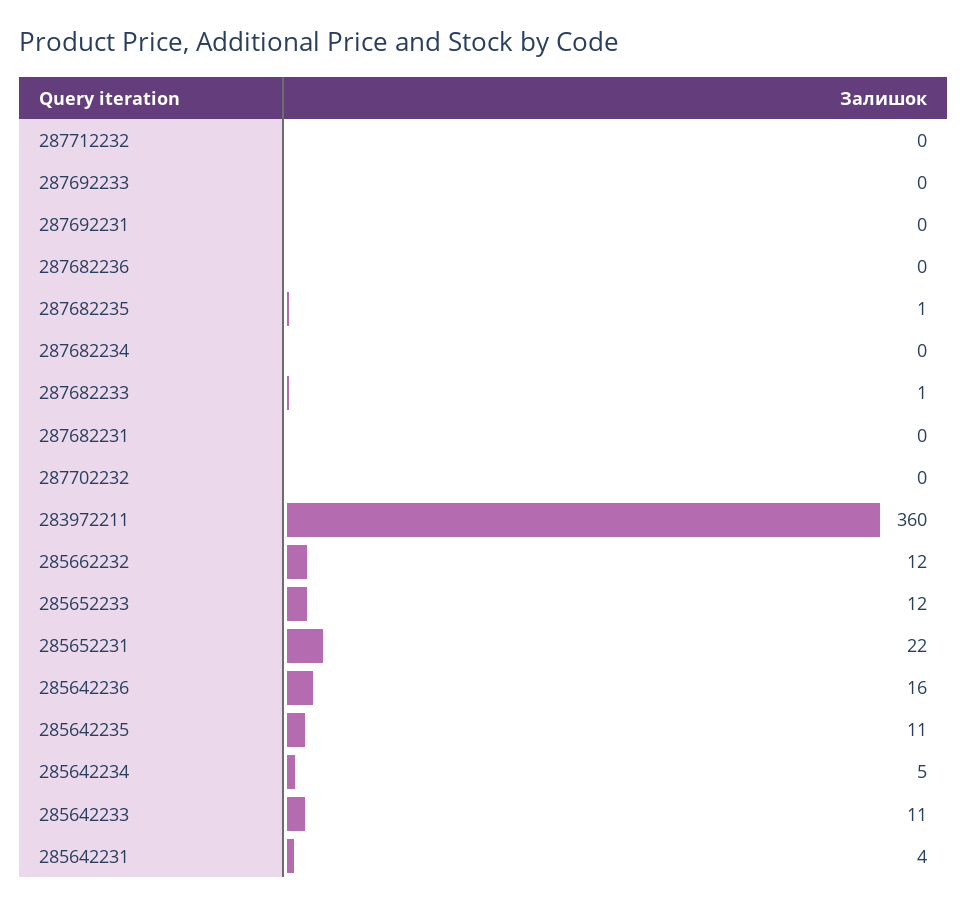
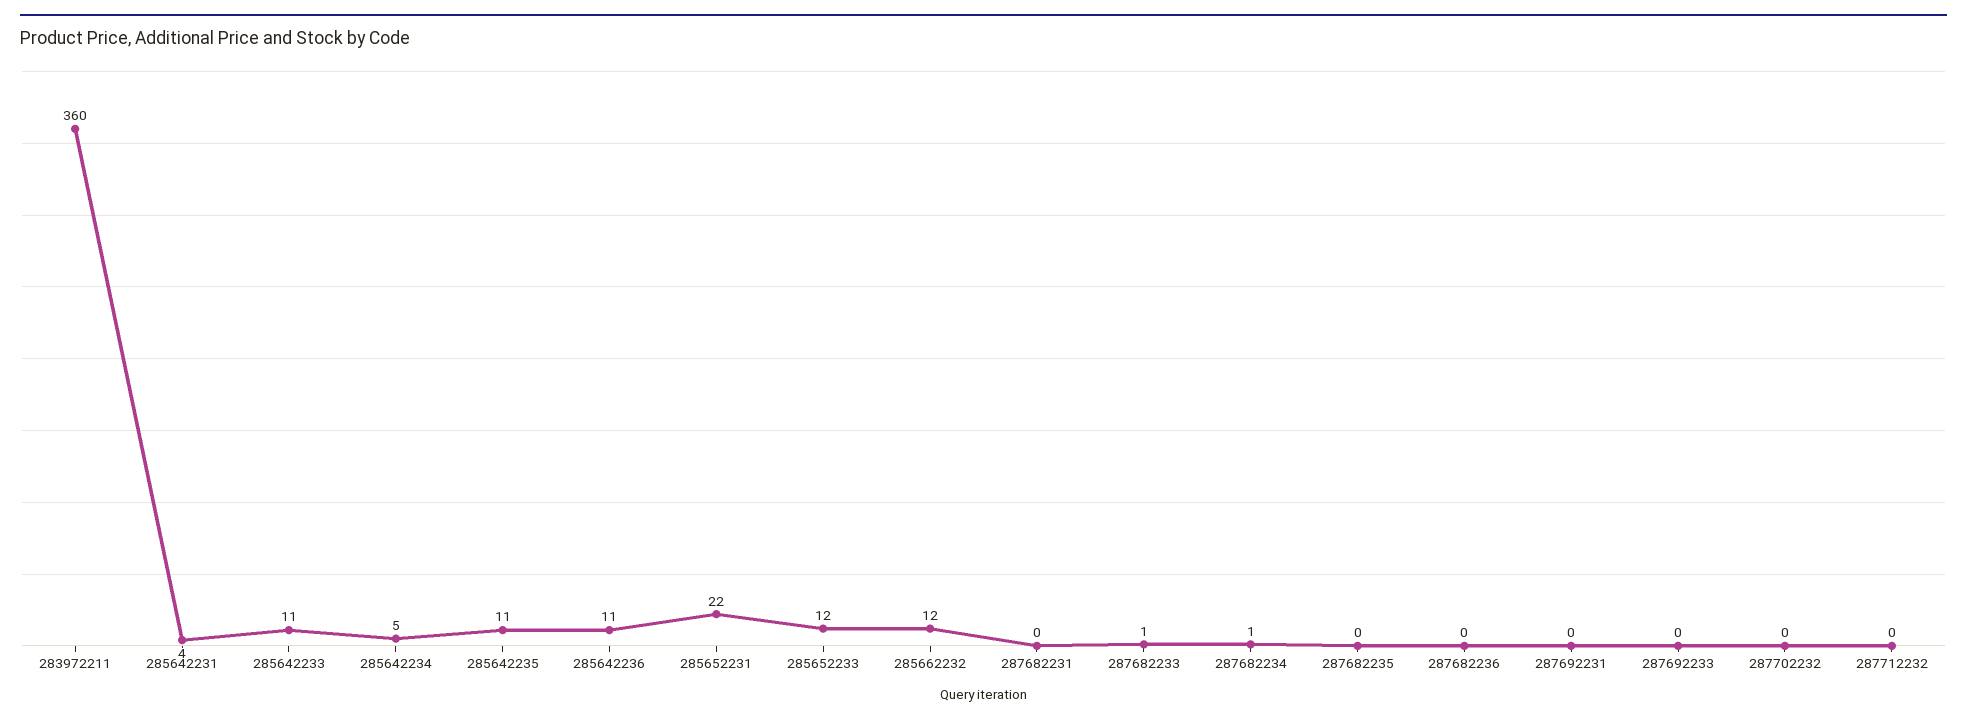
287682235: 1 -> 0
287682234: 0 -> 1
285642236: 16 -> 11

